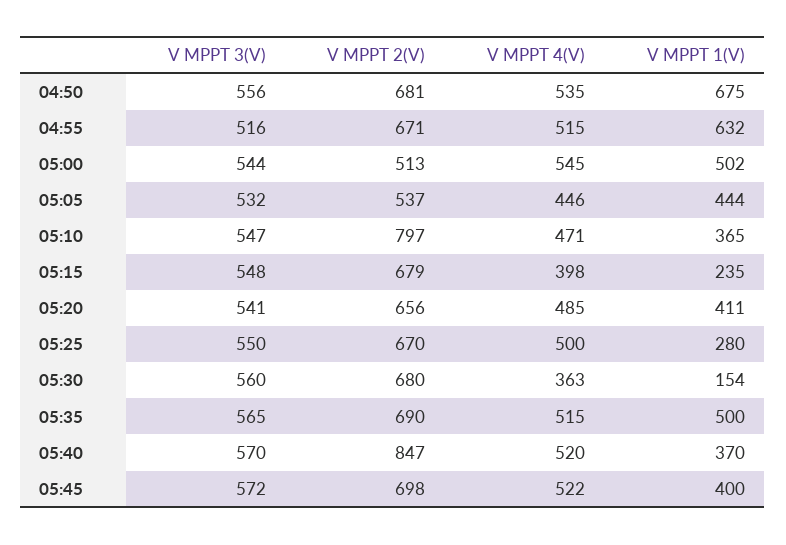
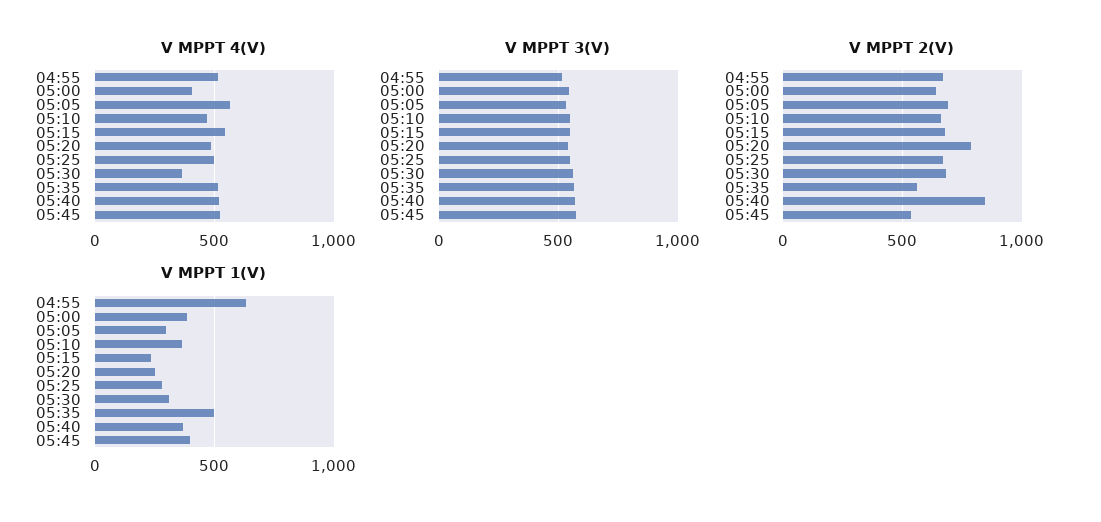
V MPPT 3(V), 04:50: 556 -> none
V MPPT 2(V), 04:50: 681 -> none
V MPPT 4(V), 04:50: 535 -> none
V MPPT 1(V), 04:50: 675 -> none
V MPPT 2(V), 05:00: 513 -> 650
V MPPT 4(V), 05:00: 545 -> 400
V MPPT 1(V), 05:00: 502 -> 400
V MPPT 2(V), 05:05: 537 -> 700
V MPPT 4(V), 05:05: 446 -> 550
V MPPT 1(V), 05:05: 444 -> 300
V MPPT 2(V), 05:10: 797 -> 650
V MPPT 4(V), 05:15: 398 -> 550
V MPPT 2(V), 05:20: 656 -> 800
V MPPT 1(V), 05:20: 411 -> 250
V MPPT 1(V), 05:30: 154 -> 300
V MPPT 2(V), 05:35: 690 -> 550
V MPPT 2(V), 05:45: 698 -> 550

